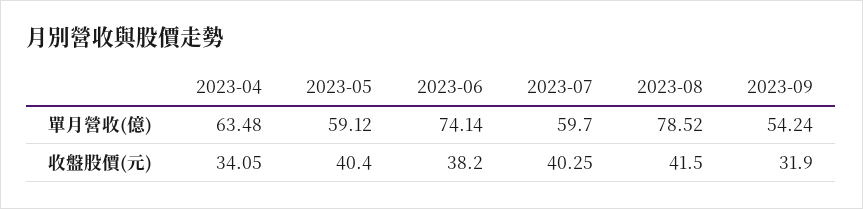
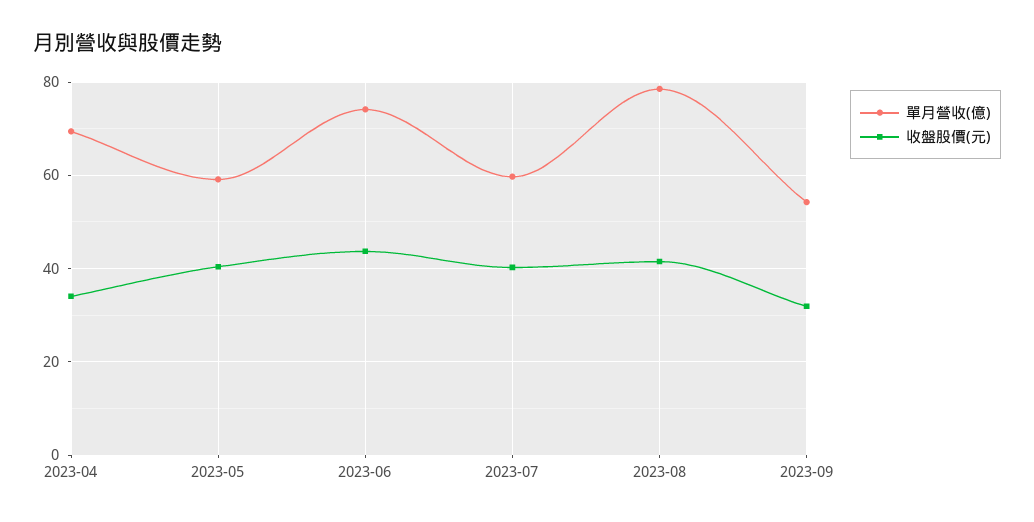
單月營收(億), 2023-04: 63.48 -> 70
收盤股價(元), 2023-06: 38.2 -> 44

